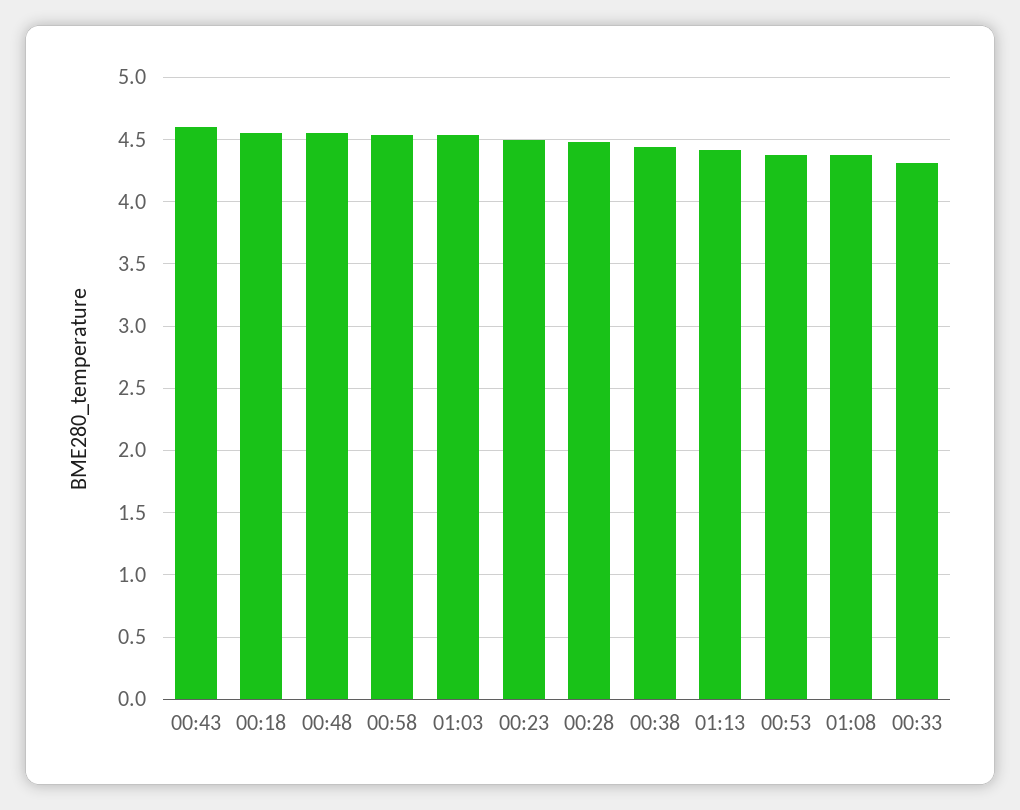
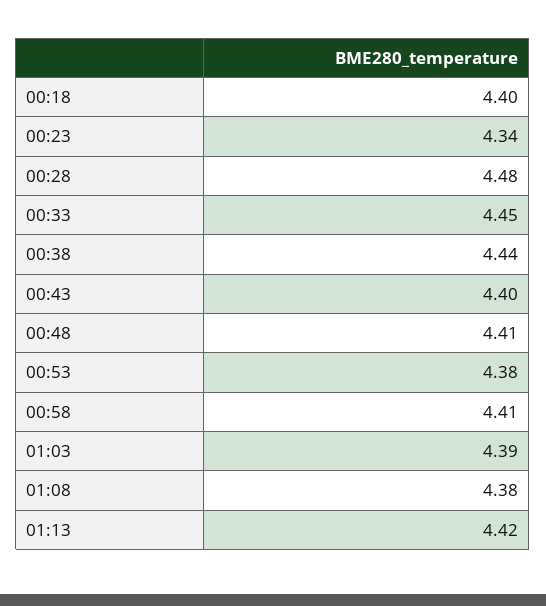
00:43: 4.6 -> 4.4
00:18: 4.55 -> 4.4
00:48: 4.55 -> 4.41
00:58: 4.55 -> 4.41
01:03: 4.55 -> 4.39
00:23: 4.5 -> 4.34
00:33: 4.3 -> 4.45

